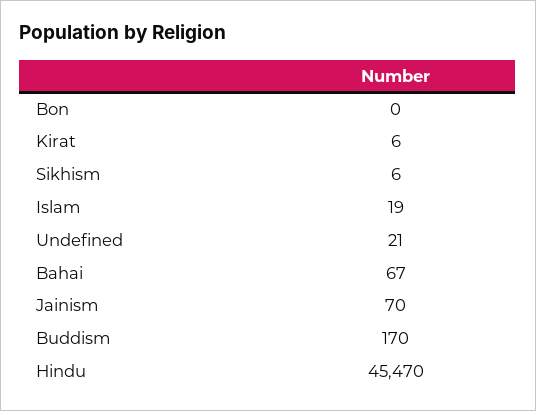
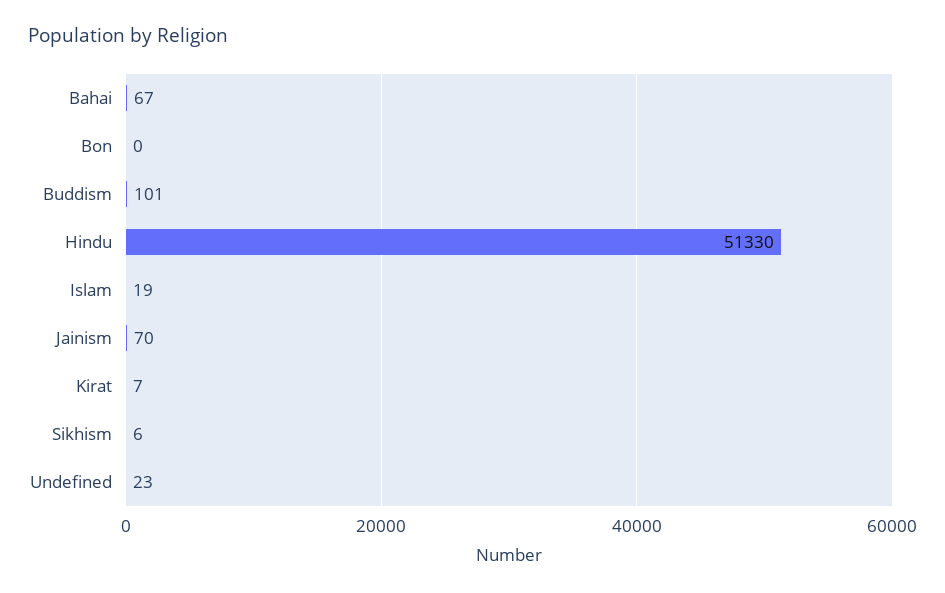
Kirat: 6 -> 7
Undefined: 21 -> 23
Buddism: 170 -> 101
Hindu: 45470 -> 51330

